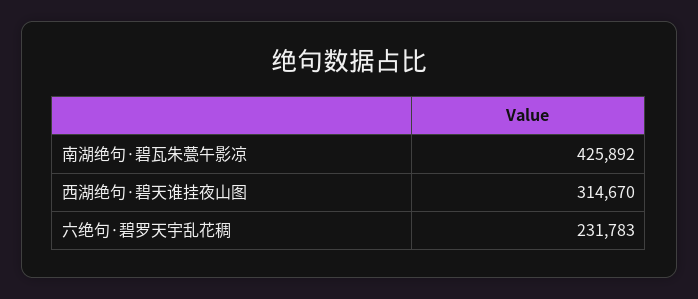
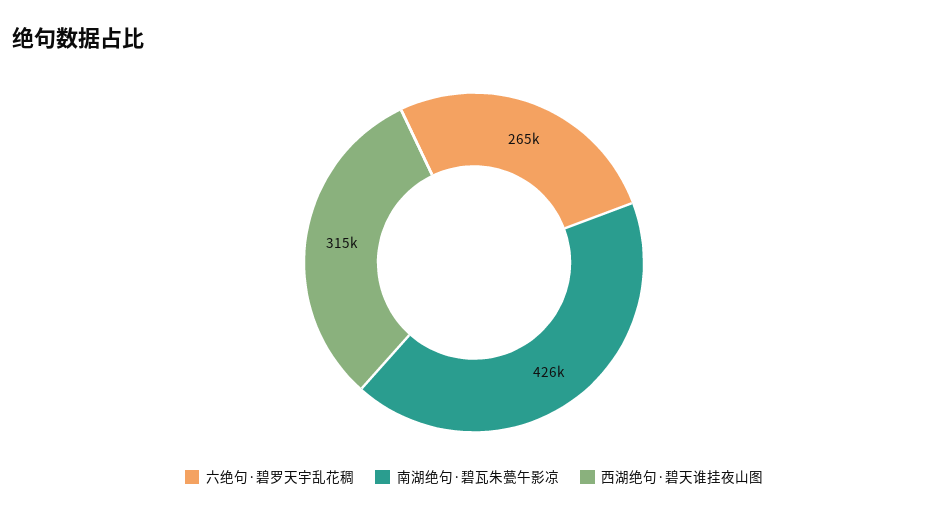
六绝句·碧罗天宇乱花稠: 231783 -> 265000

